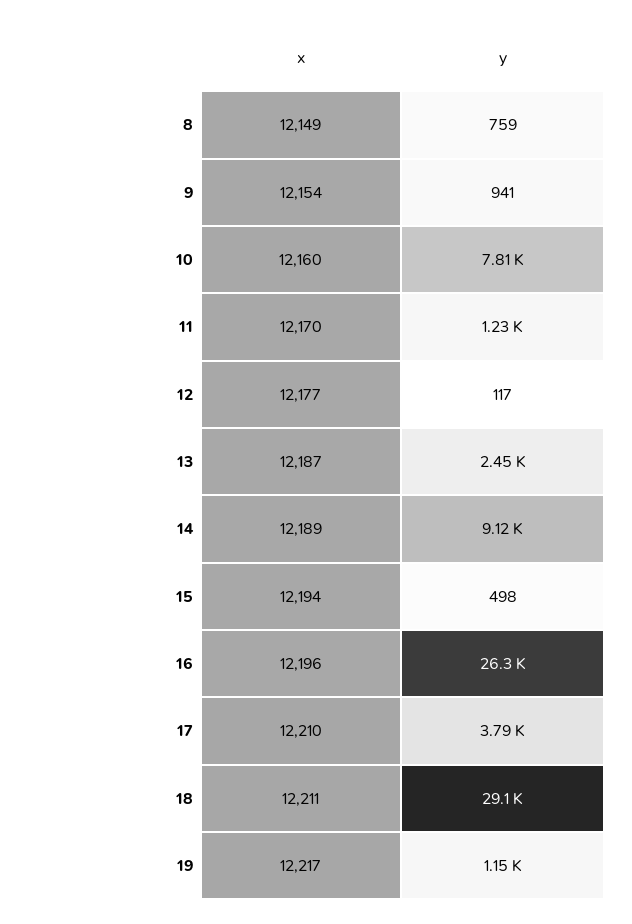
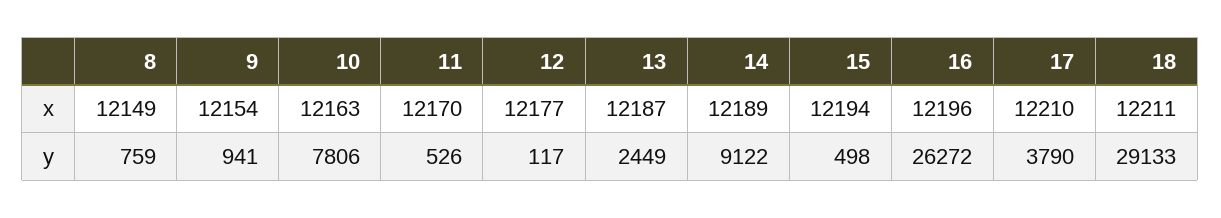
x, 10: 12160 -> 12163
y, 11: 1230 -> 526
x, 19: 12217 -> none
y, 19: 1150 -> none

